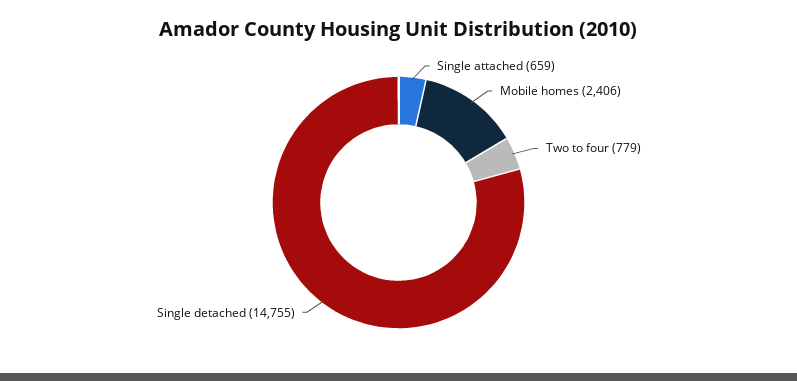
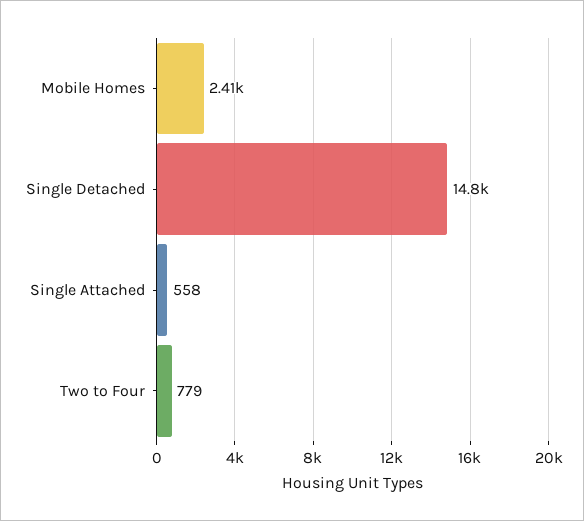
Single attached: 659 -> 558

